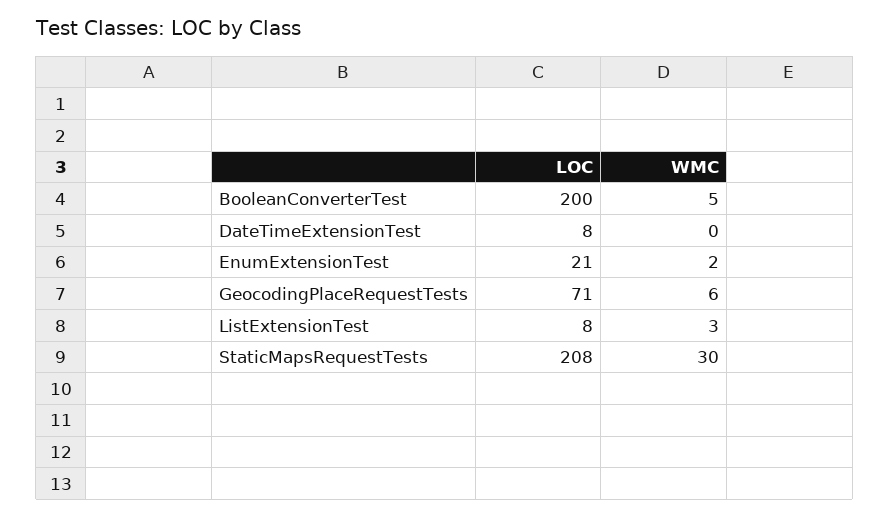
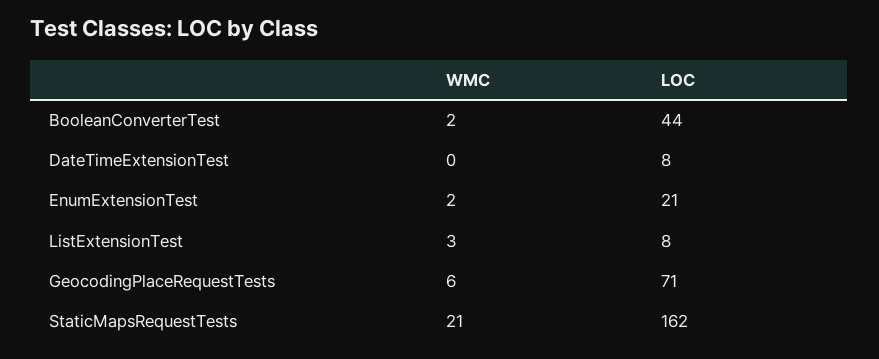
LOC, BooleanConverterTest: 200 -> 44
WMC, BooleanConverterTest: 5 -> 2
LOC, StaticMapsRequestTests: 208 -> 162
WMC, StaticMapsRequestTests: 30 -> 21

